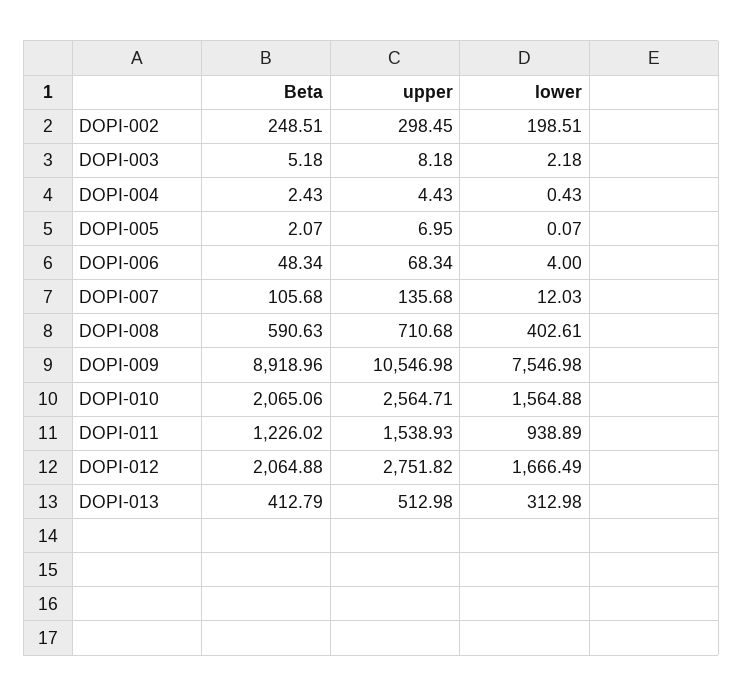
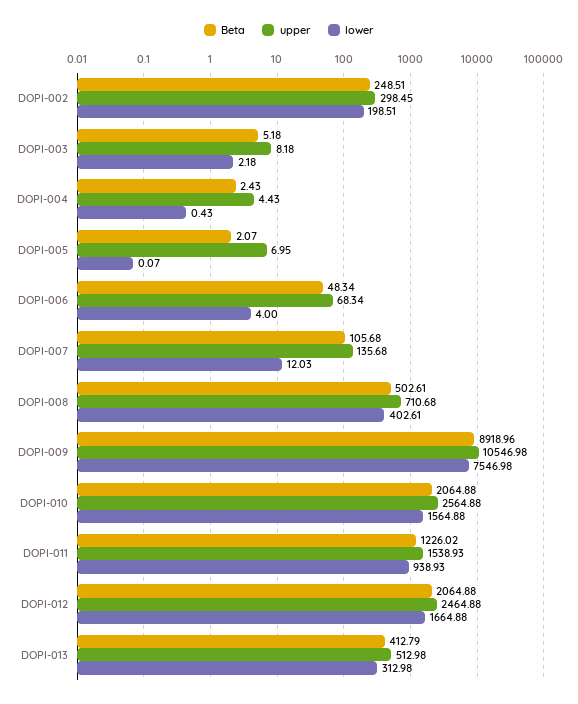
Beta, DOPI-008: 590.63 -> 502.61
Beta, DOPI-010: 2065.06 -> 2064.88
upper, DOPI-010: 2564.71 -> 2564.88
lower, DOPI-011: 938.89 -> 938.93
upper, DOPI-012: 2751.82 -> 2464.88
lower, DOPI-012: 1666.49 -> 1664.88

